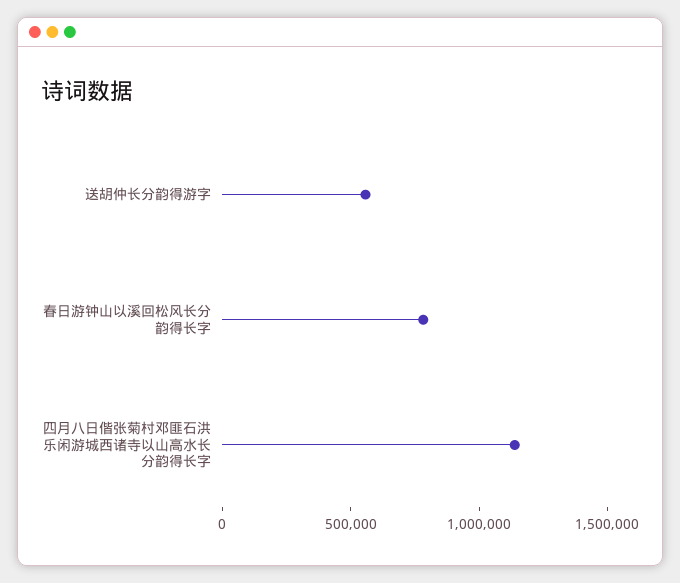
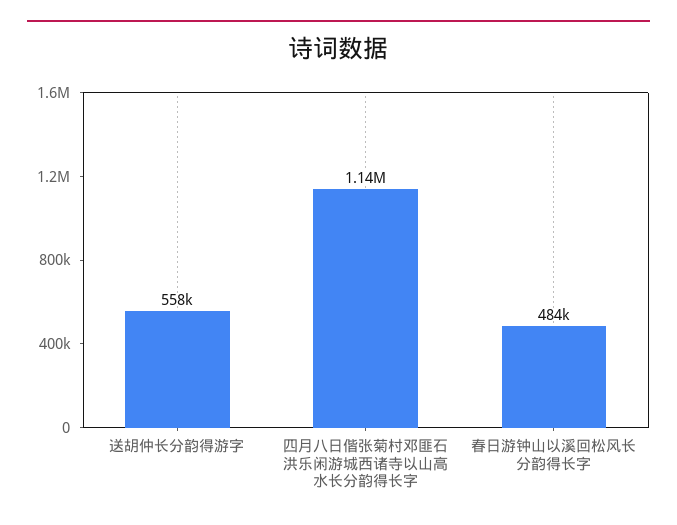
春日游钟山以溪回松风长分韵得长字: 800000 -> 484000

